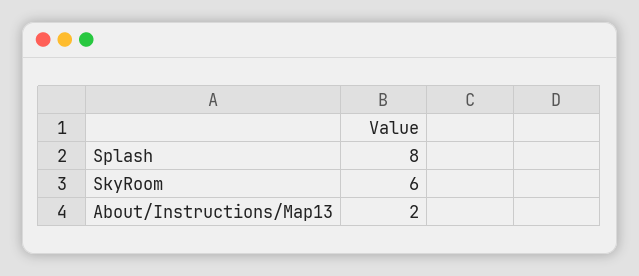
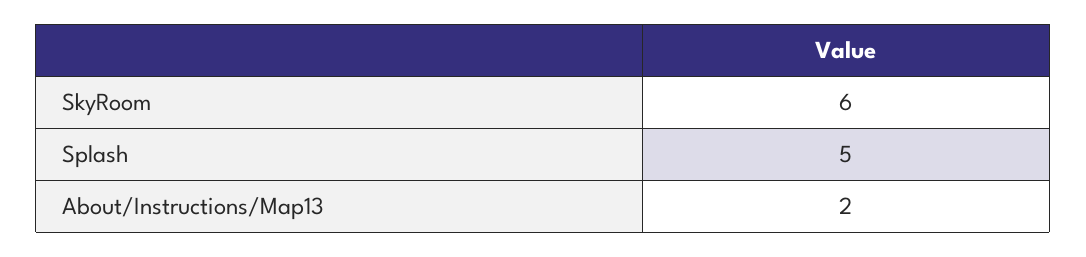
Splash: 8 -> 5

